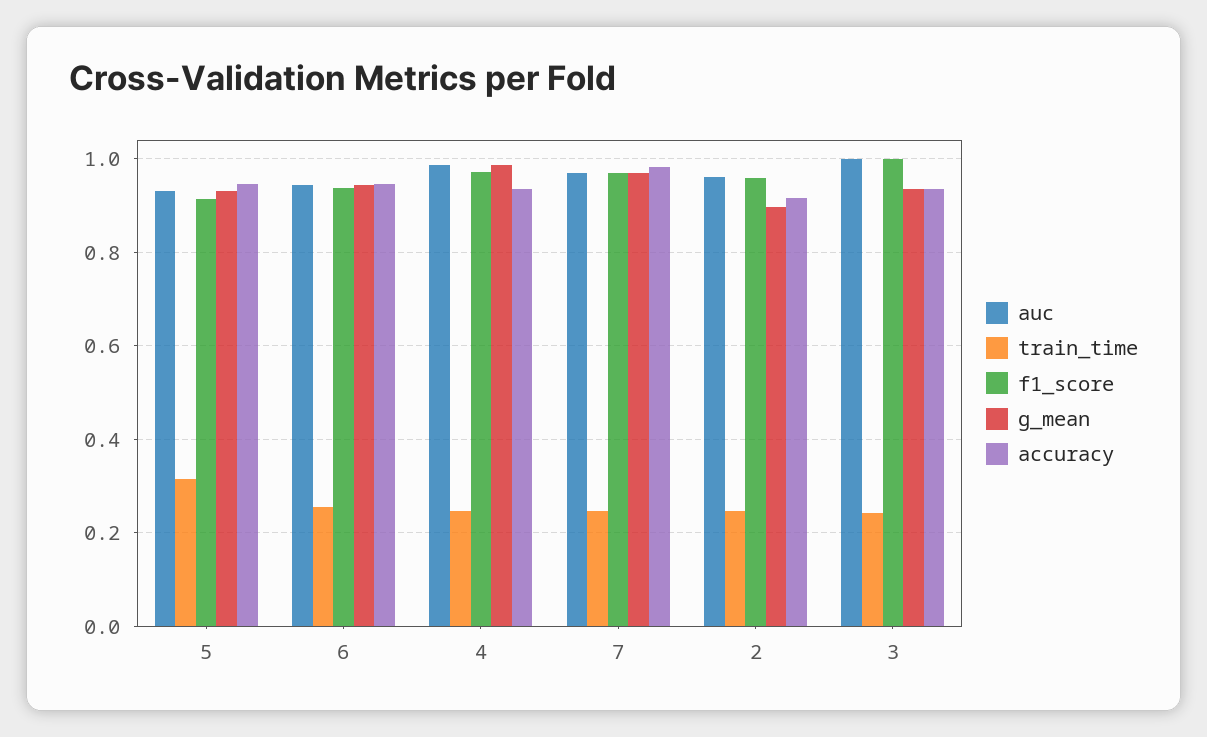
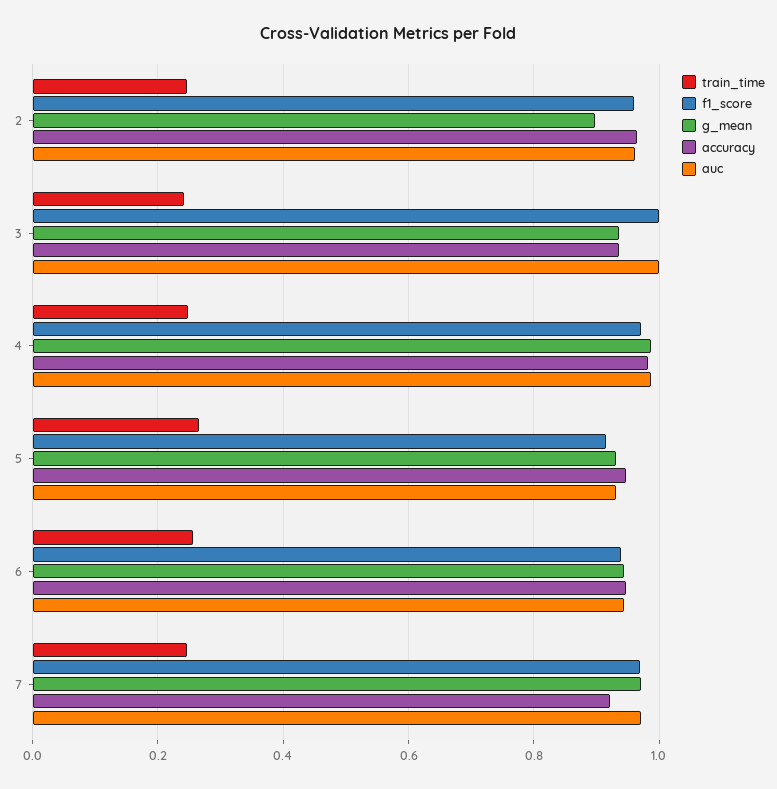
train_time, 5: 0.32 -> 0.26
accuracy, 4: 0.94 -> 0.98
accuracy, 7: 0.98 -> 0.92
accuracy, 2: 0.92 -> 0.96

